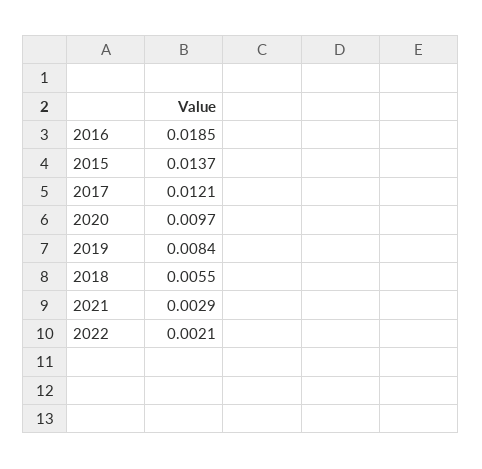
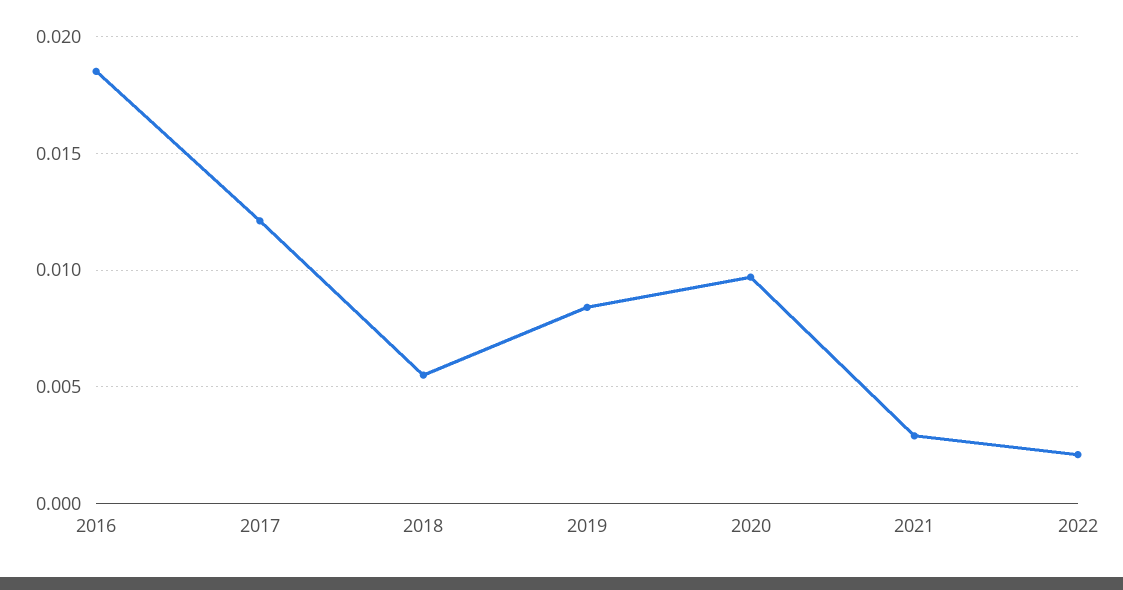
2015: 0.0137 -> none

